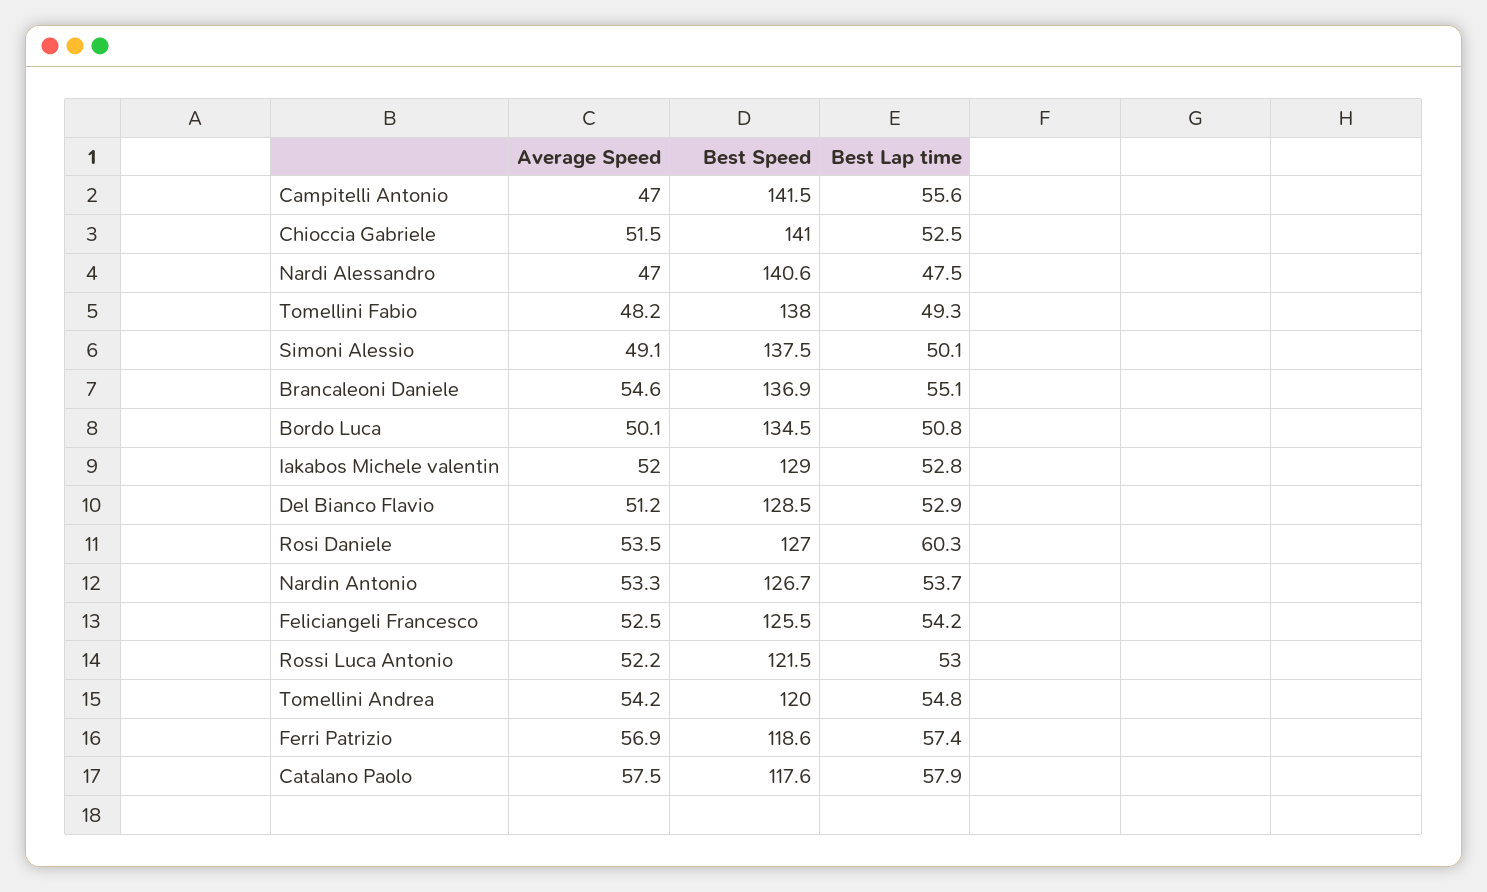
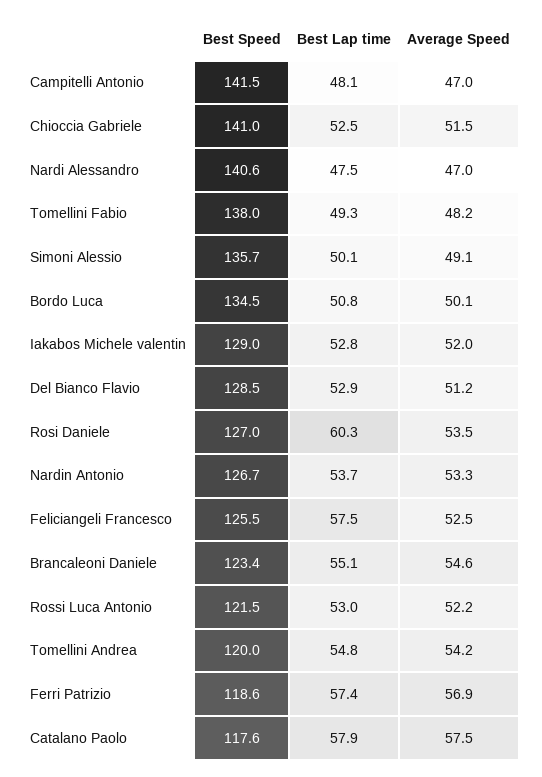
Best Lap time, Campitelli Antonio: 55.6 -> 48.1
Best Speed, Simoni Alessio: 137.5 -> 135.7
Best Speed, Brancaleoni Daniele: 136.9 -> 123.4
Best Lap time, Feliciangeli Francesco: 54.2 -> 57.5

